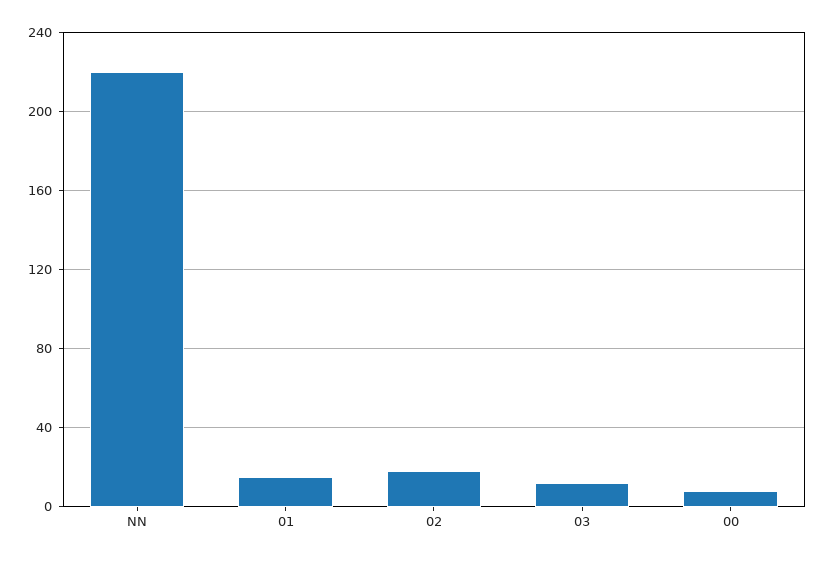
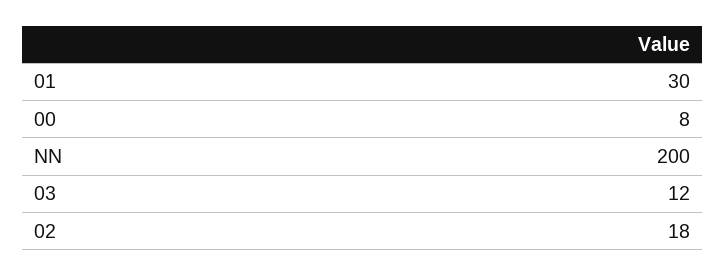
NN: 220 -> 200
01: 15 -> 30

